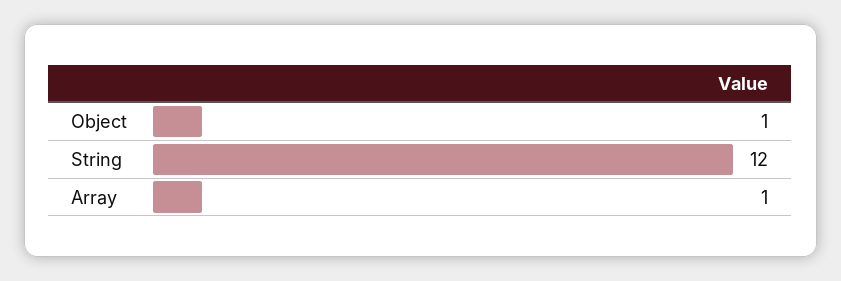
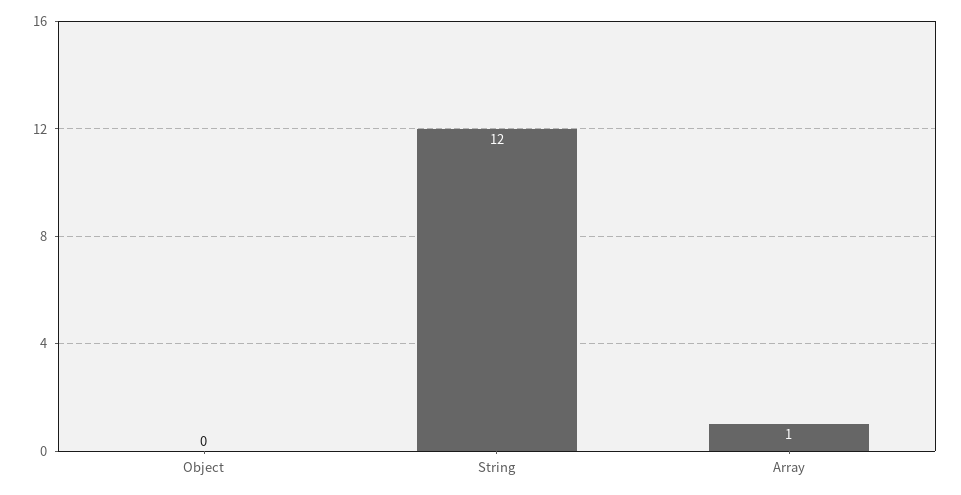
Object: 1 -> 0

